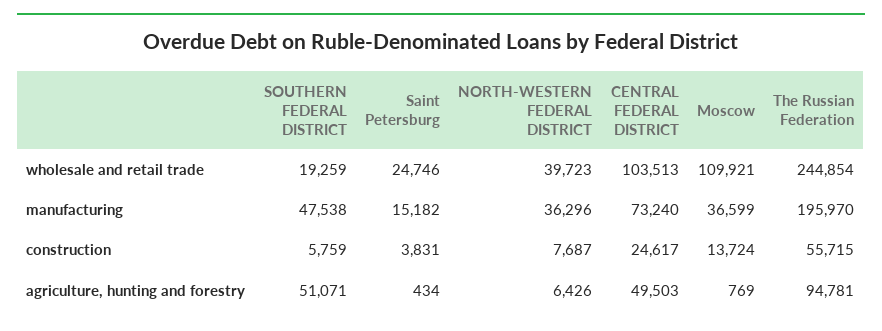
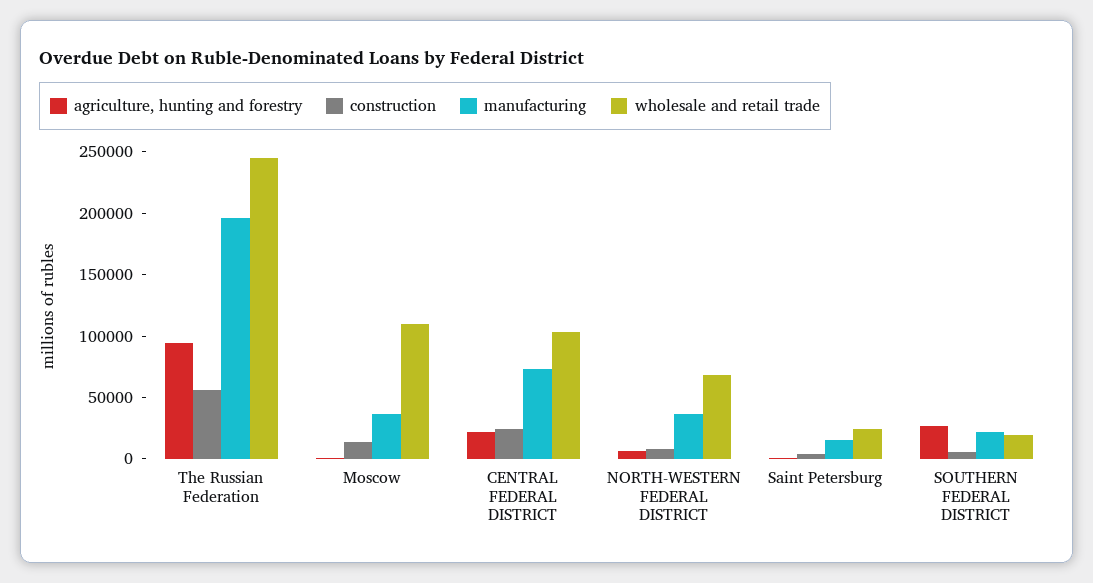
wholesale and retail trade, NORTH-WESTERN FEDERAL DISTRICT: 39723 -> 70000
manufacturing, SOUTHERN FEDERAL DISTRICT: 47538 -> 20000
agriculture, hunting and forestry, SOUTHERN FEDERAL DISTRICT: 51071 -> 30000
agriculture, hunting and forestry, CENTRAL FEDERAL DISTRICT: 49503 -> 20000

